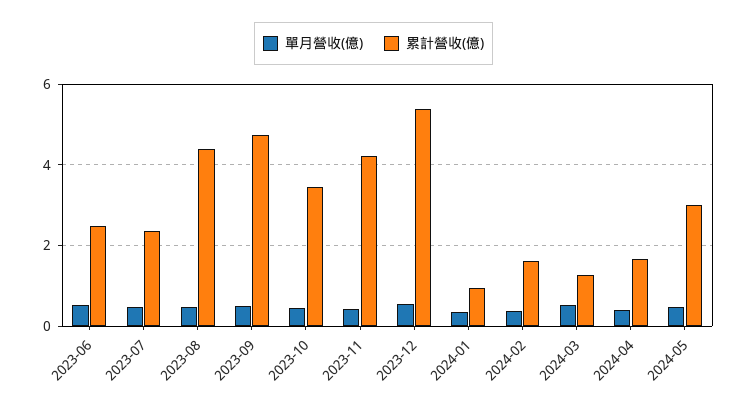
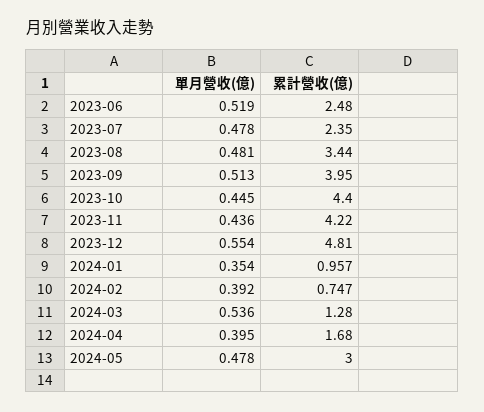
累計營收(億), 2023-08: 4.4 -> 3.44
累計營收(億), 2023-09: 4.8 -> 3.95
累計營收(億), 2023-10: 3.4 -> 4.4
累計營收(億), 2023-12: 5.4 -> 4.81
累計營收(億), 2024-02: 1.6 -> 0.747

